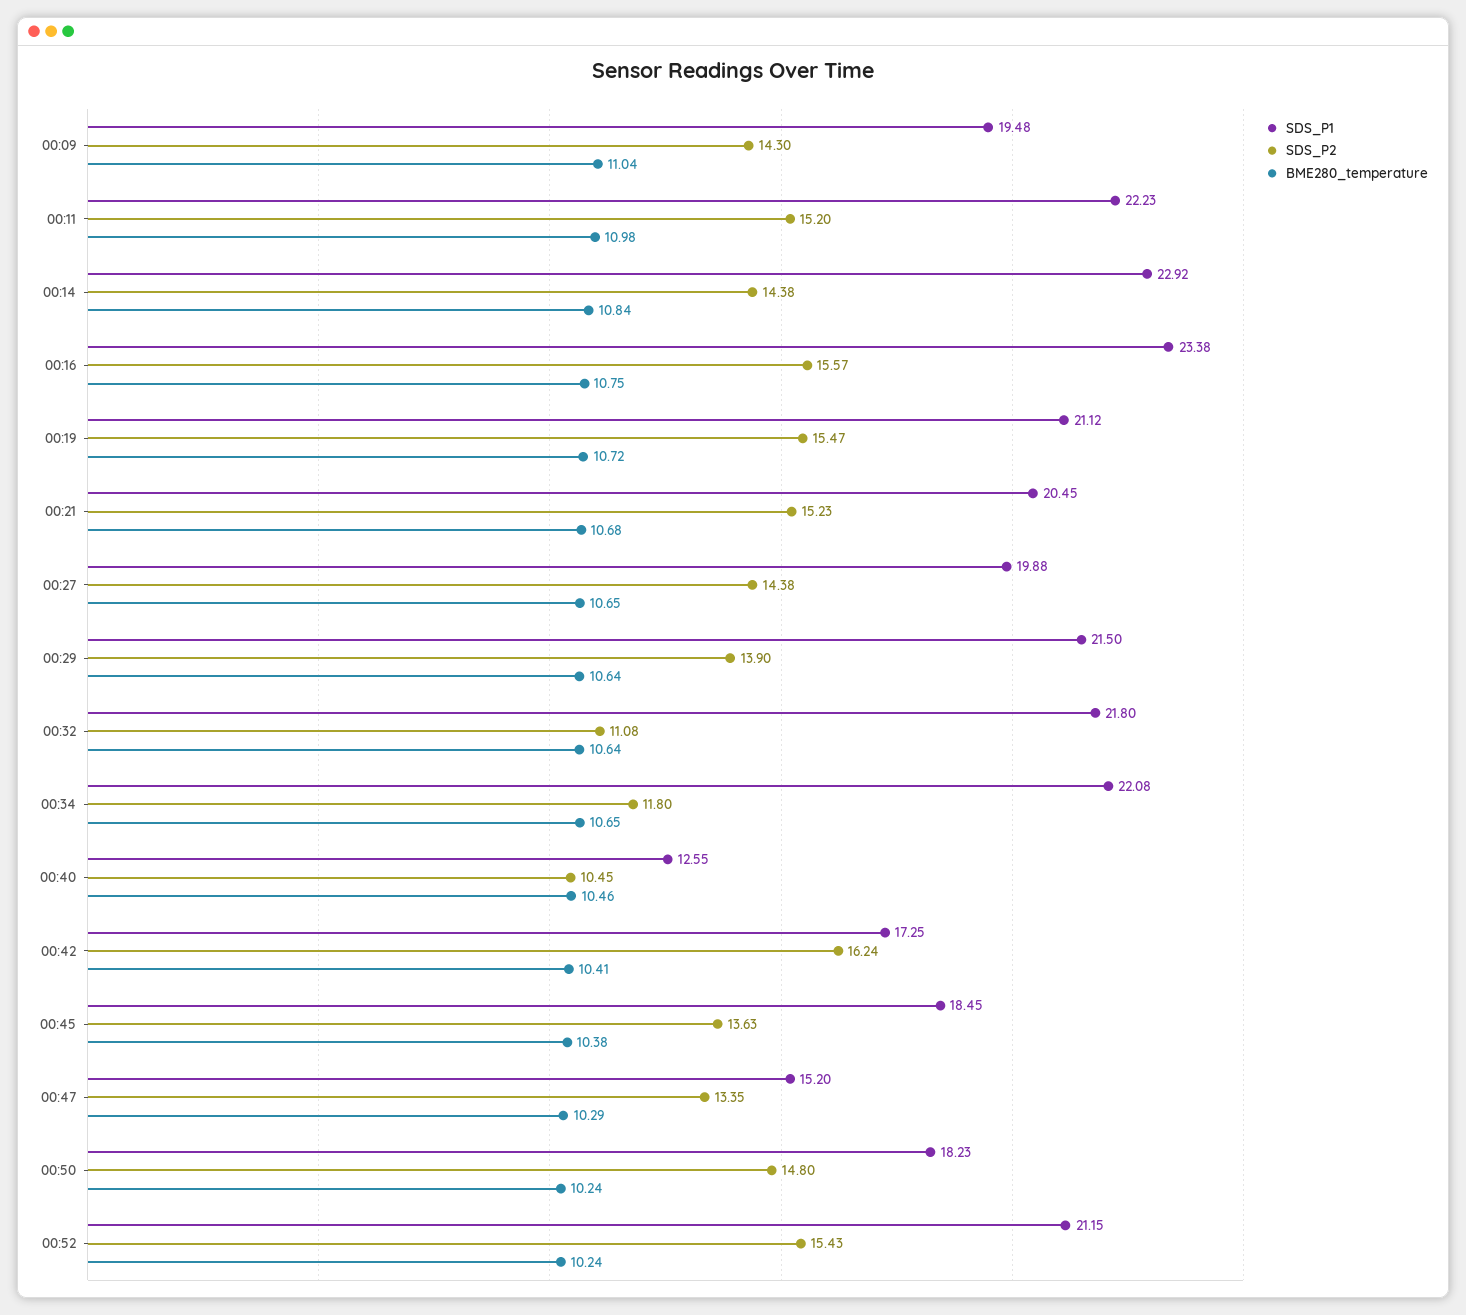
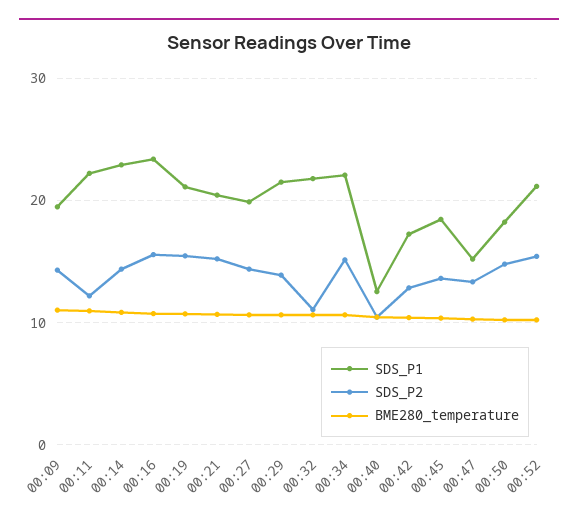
SDS_P2, 00:11: 15.2 -> 12
SDS_P2, 00:34: 11.8 -> 15
SDS_P2, 00:42: 16.24 -> 13

